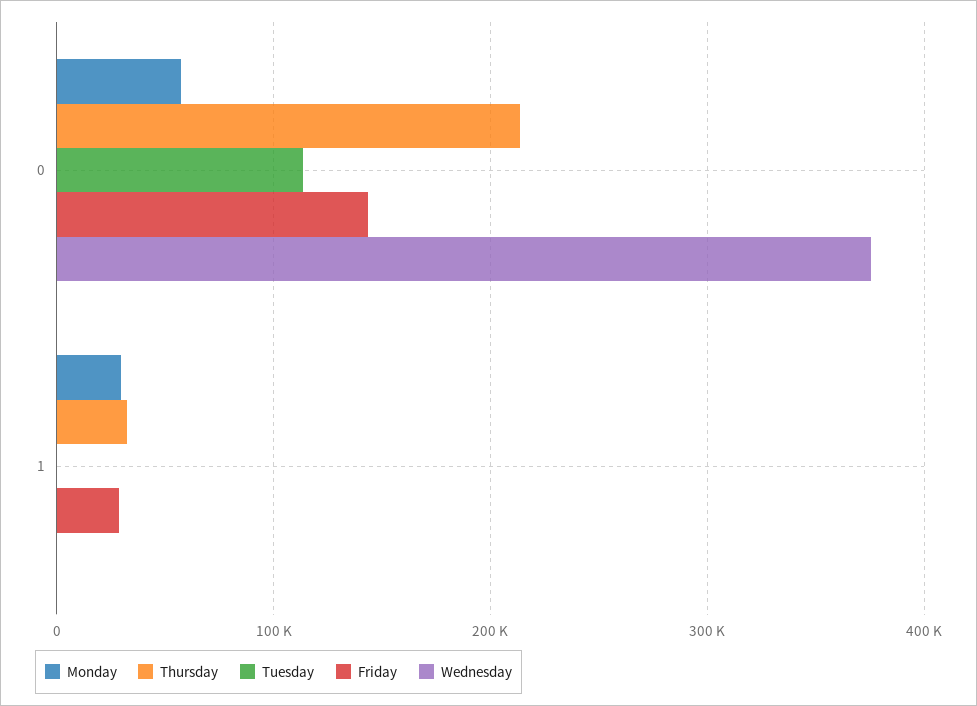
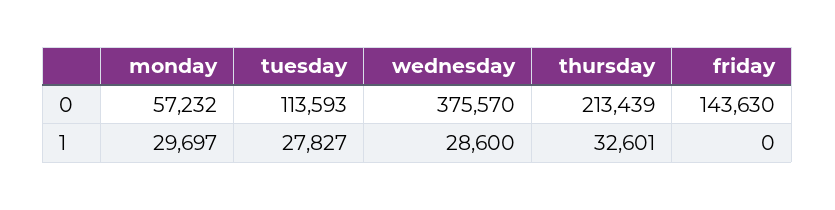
Tuesday, 1: 0 -> 27827
Friday, 1: 30000 -> 0
Wednesday, 1: 0 -> 28600

